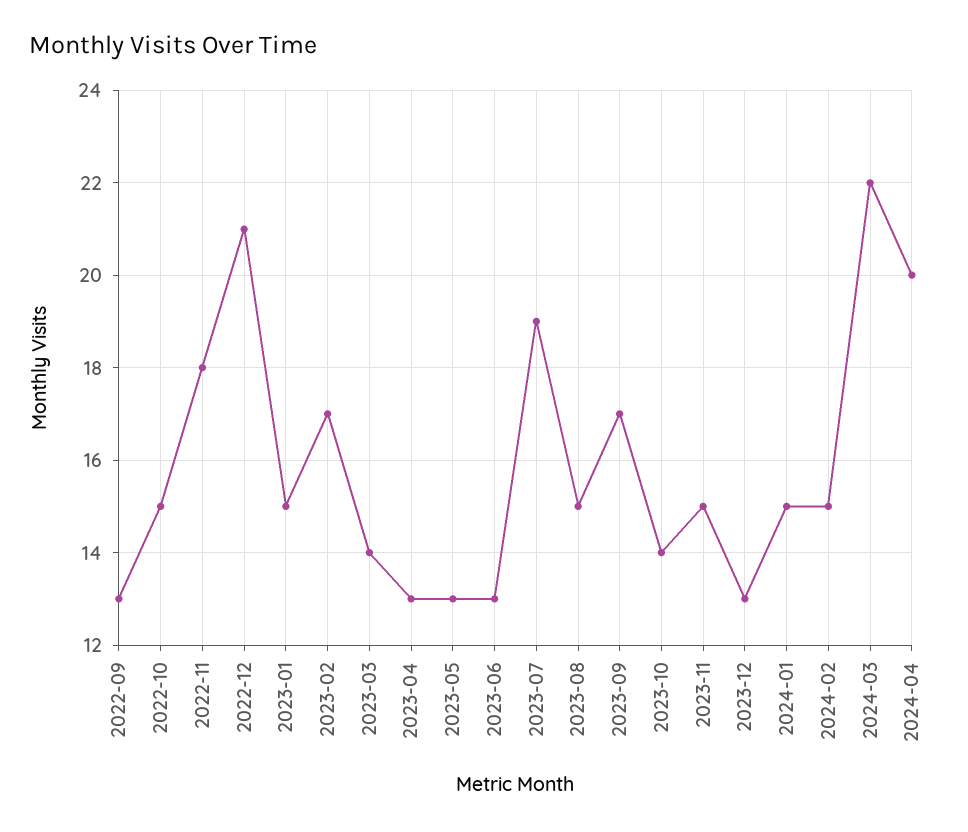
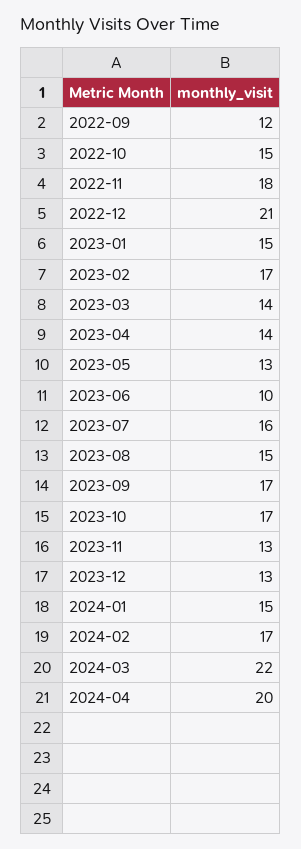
2022-09: 13 -> 12
2023-04: 13 -> 14
2023-06: 13 -> 10
2023-07: 19 -> 16
2023-10: 14 -> 17
2023-11: 15 -> 13
2024-02: 15 -> 17

